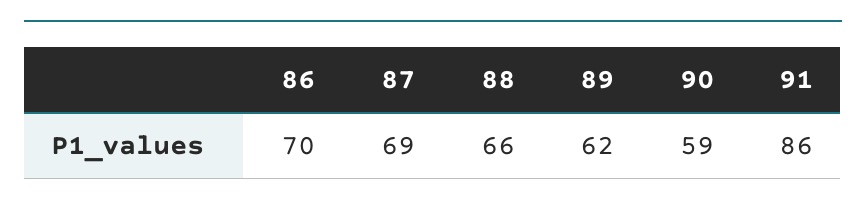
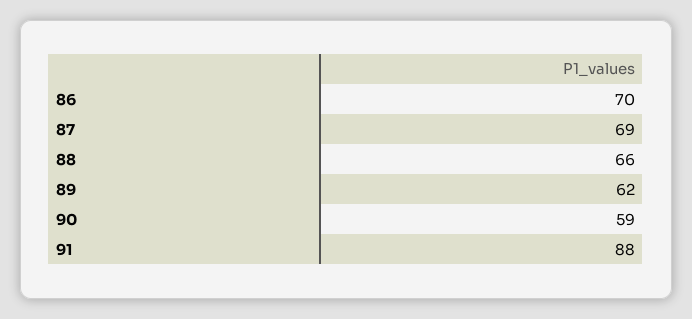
91: 86 -> 88

